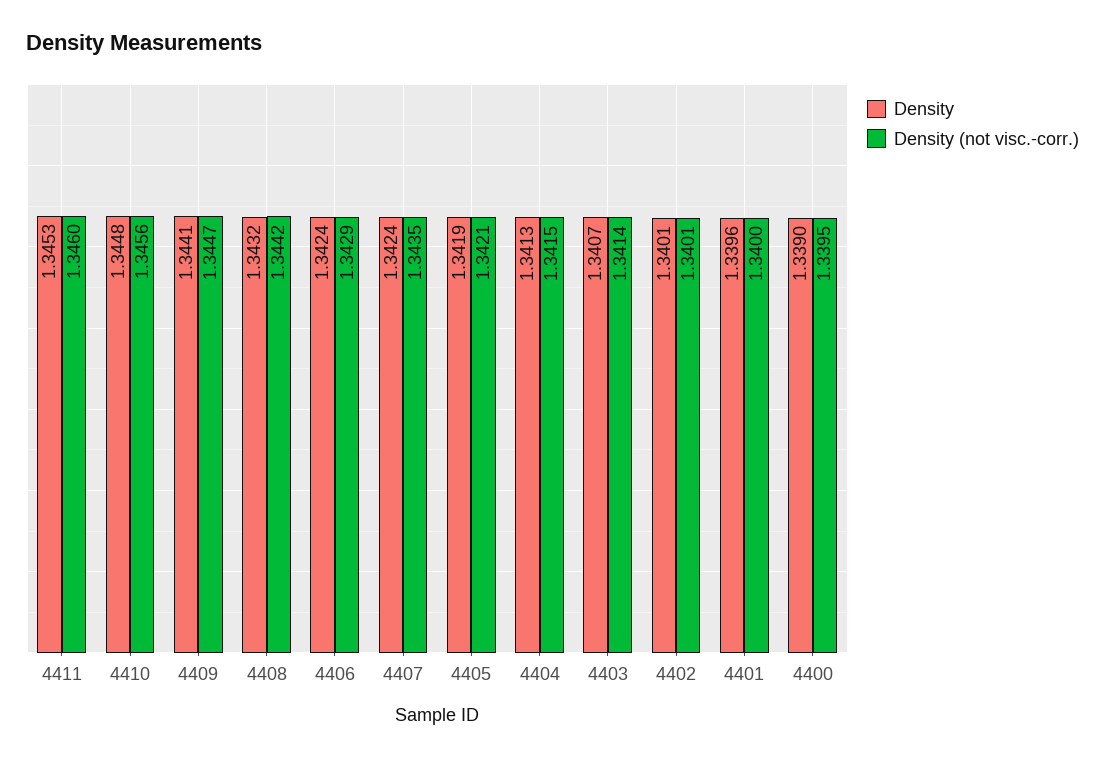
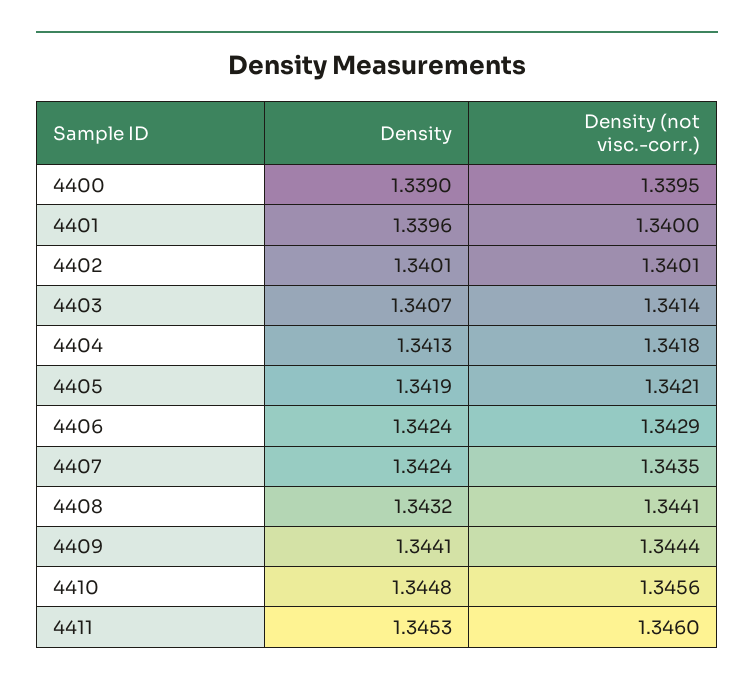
Density (not visc.-corr.), 4409: 1.3447 -> 1.3444
Density (not visc.-corr.), 4408: 1.3442 -> 1.3441
Density (not visc.-corr.), 4404: 1.3415 -> 1.3418

